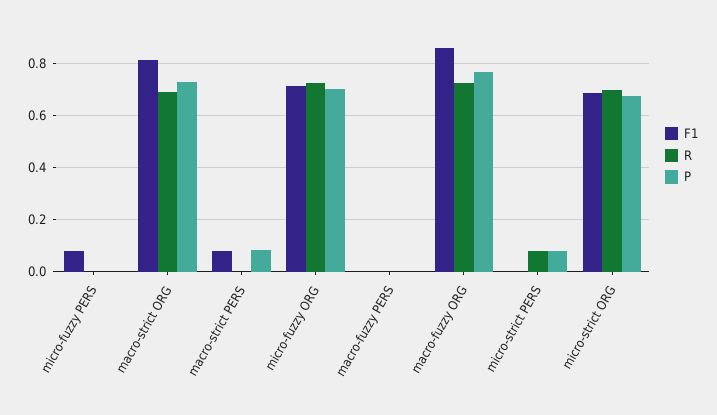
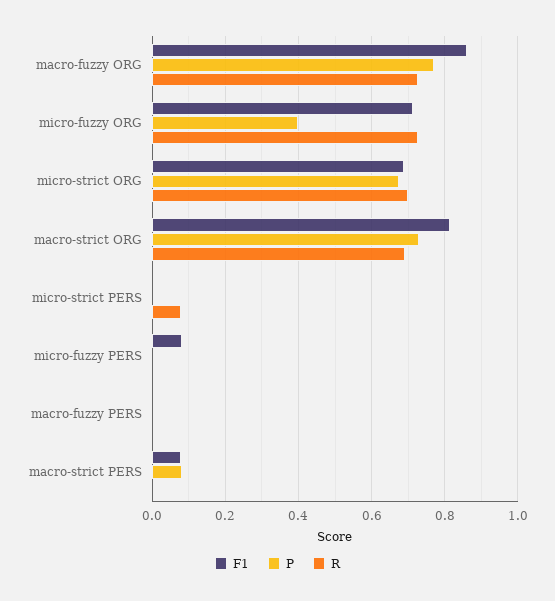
P, micro-fuzzy ORG: 0.7 -> 0.4
P, micro-strict PERS: 0.075 -> 0

